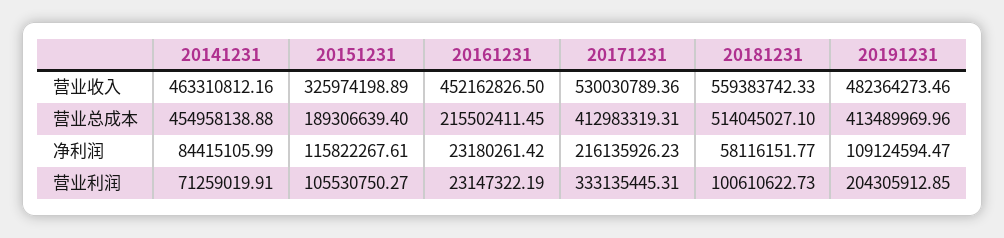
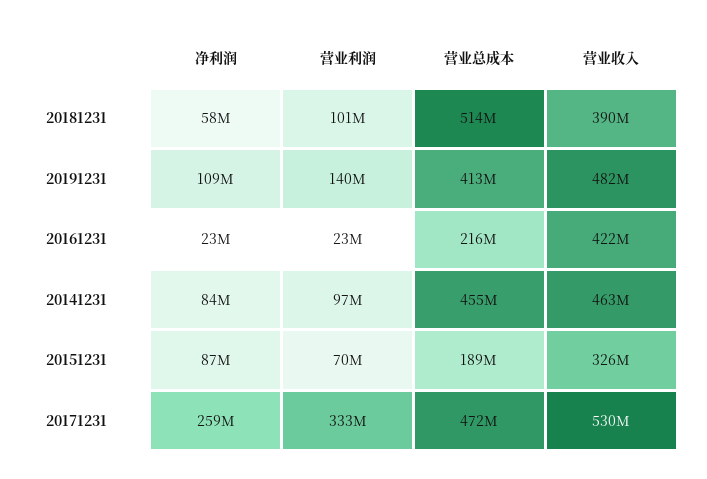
20161231, 营业收入: 452162826.5 -> 422000000
20181231, 营业收入: 559383742.33 -> 390000000
20171231, 营业总成本: 412983319.31 -> 472000000
20151231, 净利润: 115822267.61 -> 87000000
20171231, 净利润: 216135926.23 -> 259000000
20141231, 营业利润: 71259019.91 -> 97000000
20151231, 营业利润: 105530750.27 -> 70000000
20191231, 营业利润: 204305912.85 -> 140000000

